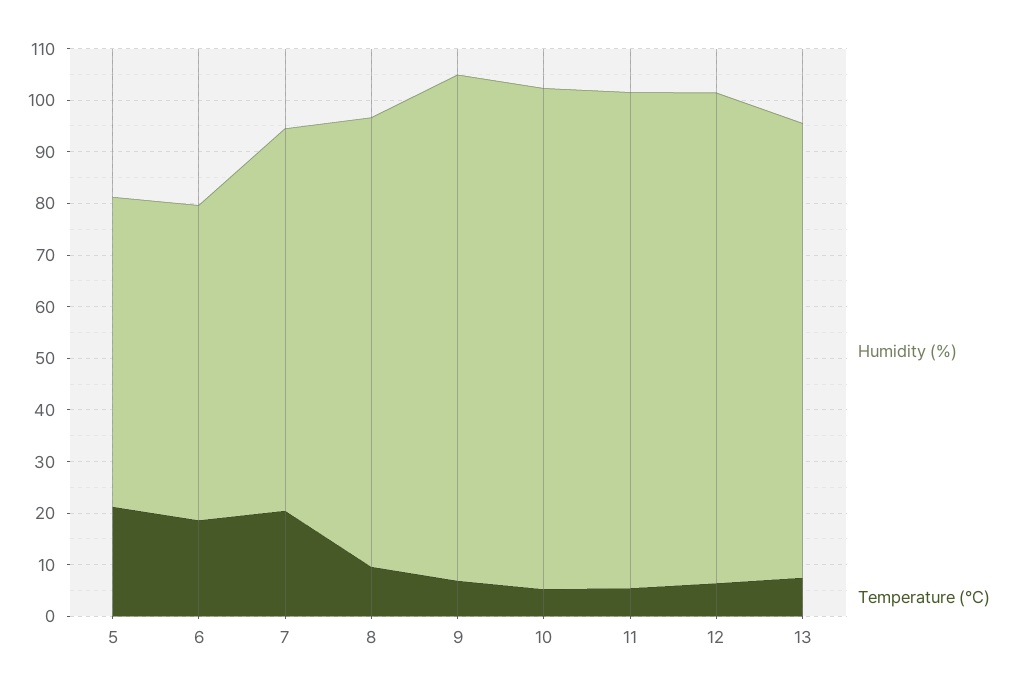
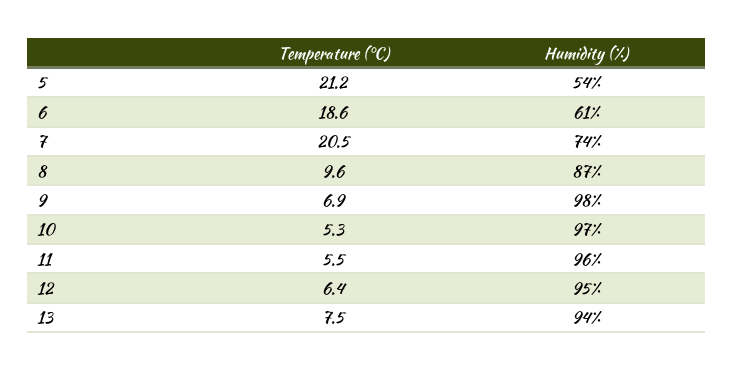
Humidity (%), 5: 60 -> 54
Humidity (%), 13: 88 -> 94

